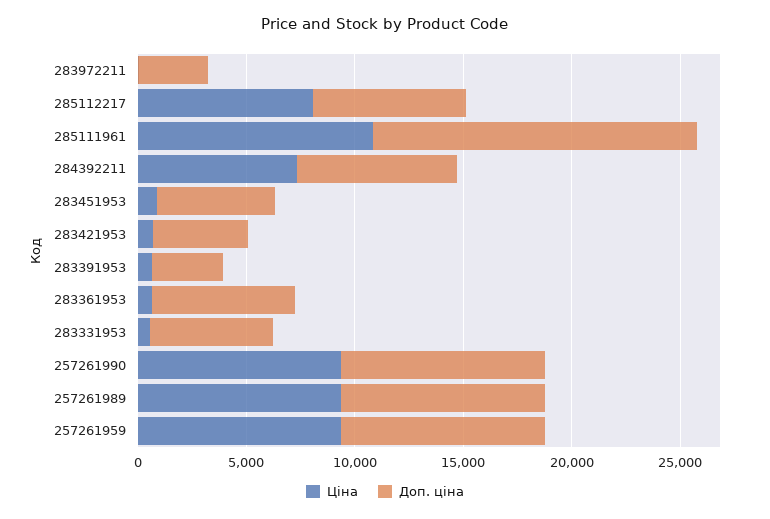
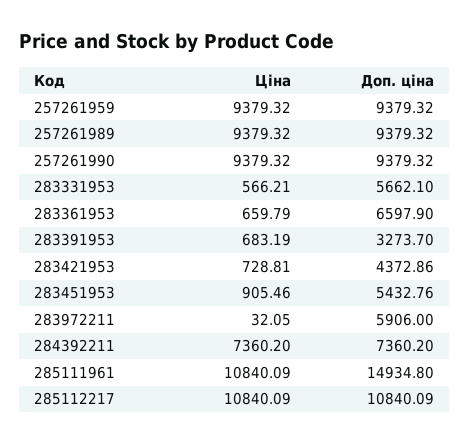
Доп. ціна, 283972211: 3000 -> 5906
Ціна, 285112217: 8000 -> 10840.09
Доп. ціна, 285112217: 7000 -> 10840.09

